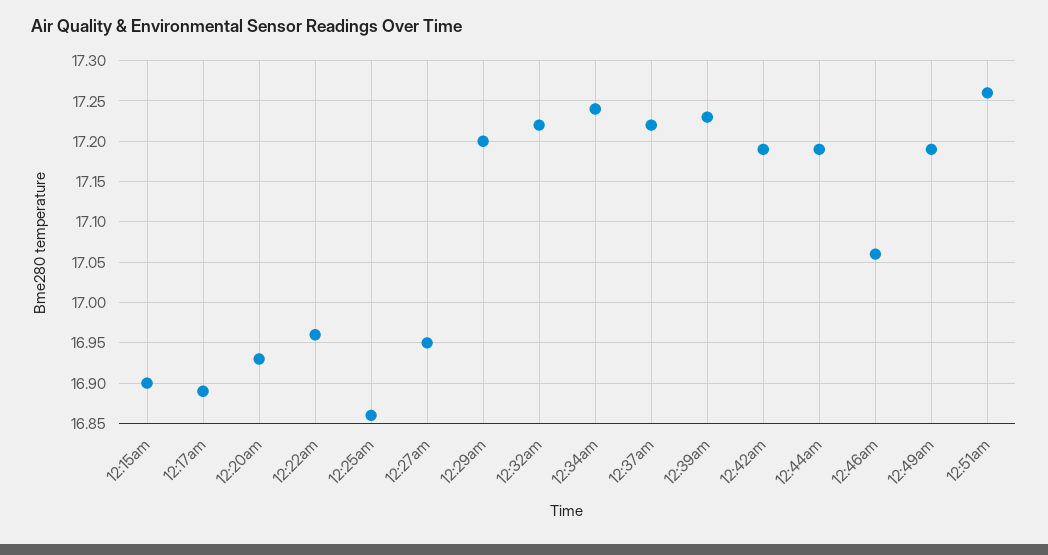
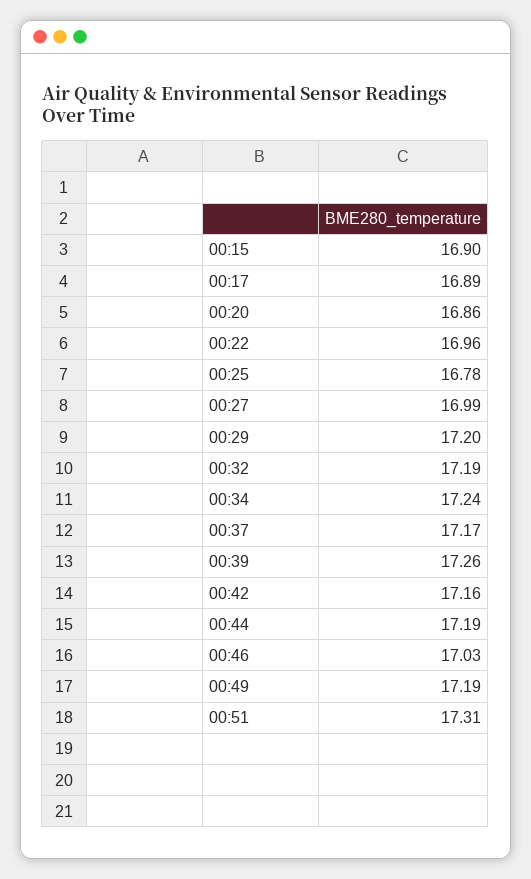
12:20am: 16.93 -> 16.86
12:25am: 16.86 -> 16.78
12:27am: 16.95 -> 16.99
12:32am: 17.22 -> 17.19
12:37am: 17.22 -> 17.17
12:39am: 17.23 -> 17.26
12:42am: 17.19 -> 17.16
12:46am: 17.06 -> 17.03
12:51am: 17.26 -> 17.31

